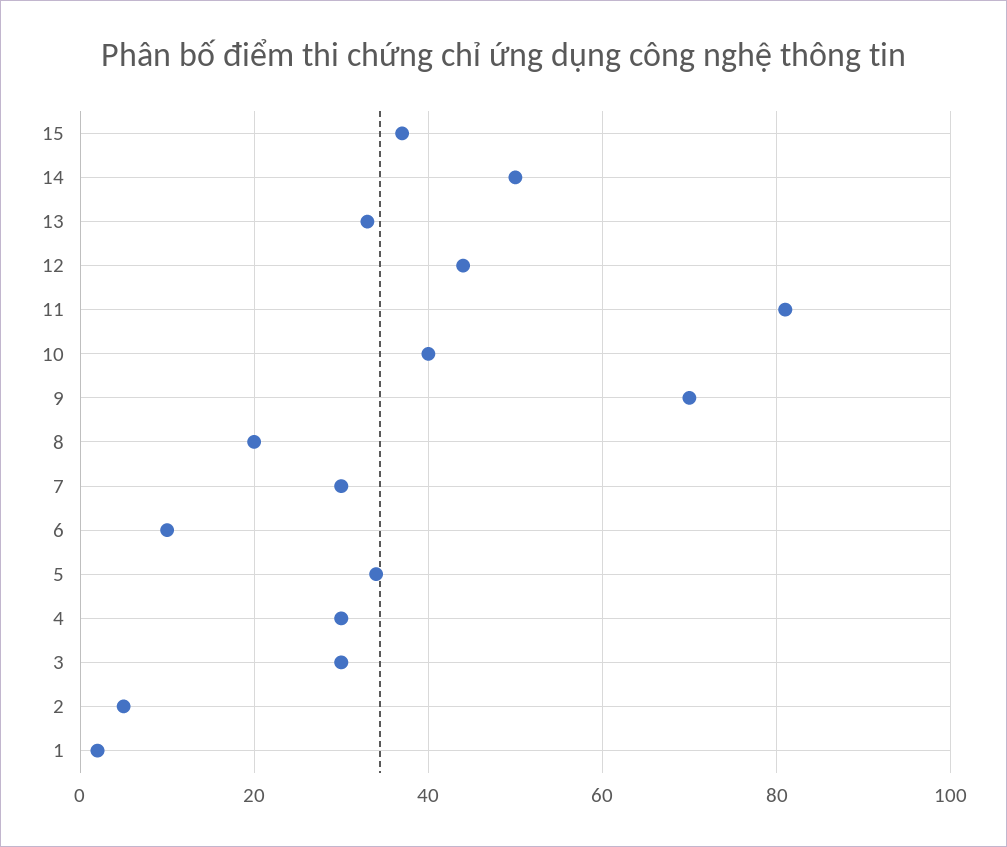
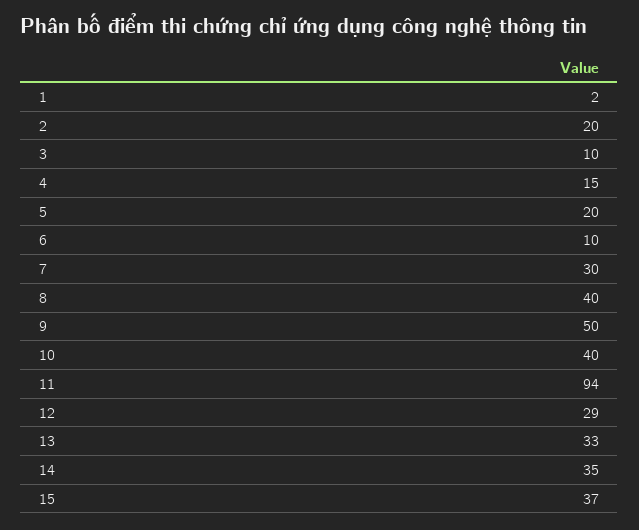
14: 50 -> 35
12: 45 -> 29
11: 80 -> 94
9: 70 -> 50
8: 20 -> 40
5: 35 -> 20
4: 30 -> 15
3: 30 -> 10
2: 5 -> 20

